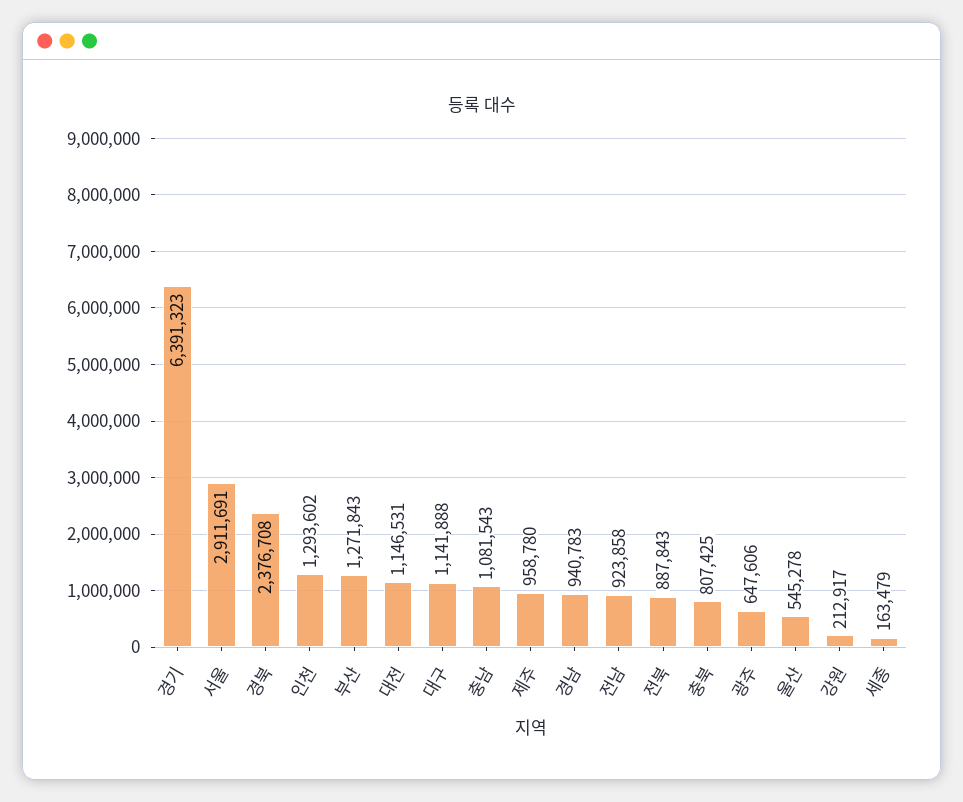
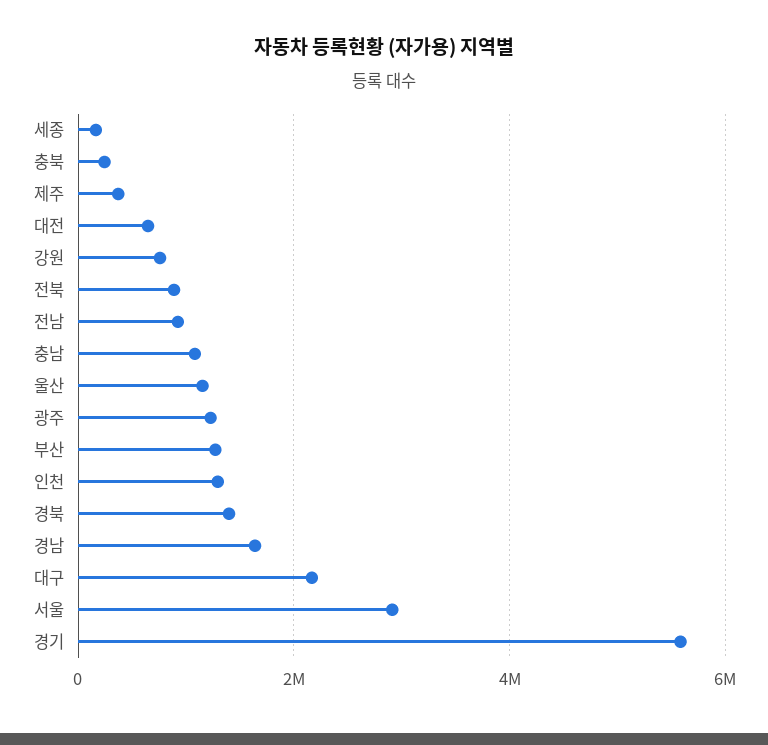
경기: 6391323 -> 5600000
경북: 2376708 -> 1400000
대전: 1146531 -> 600000
대구: 1141888 -> 2200000
제주: 958780 -> 400000
경남: 940783 -> 1600000
충북: 807425 -> 200000
광주: 647606 -> 1200000
울산: 545278 -> 1200000
강원: 212917 -> 800000

